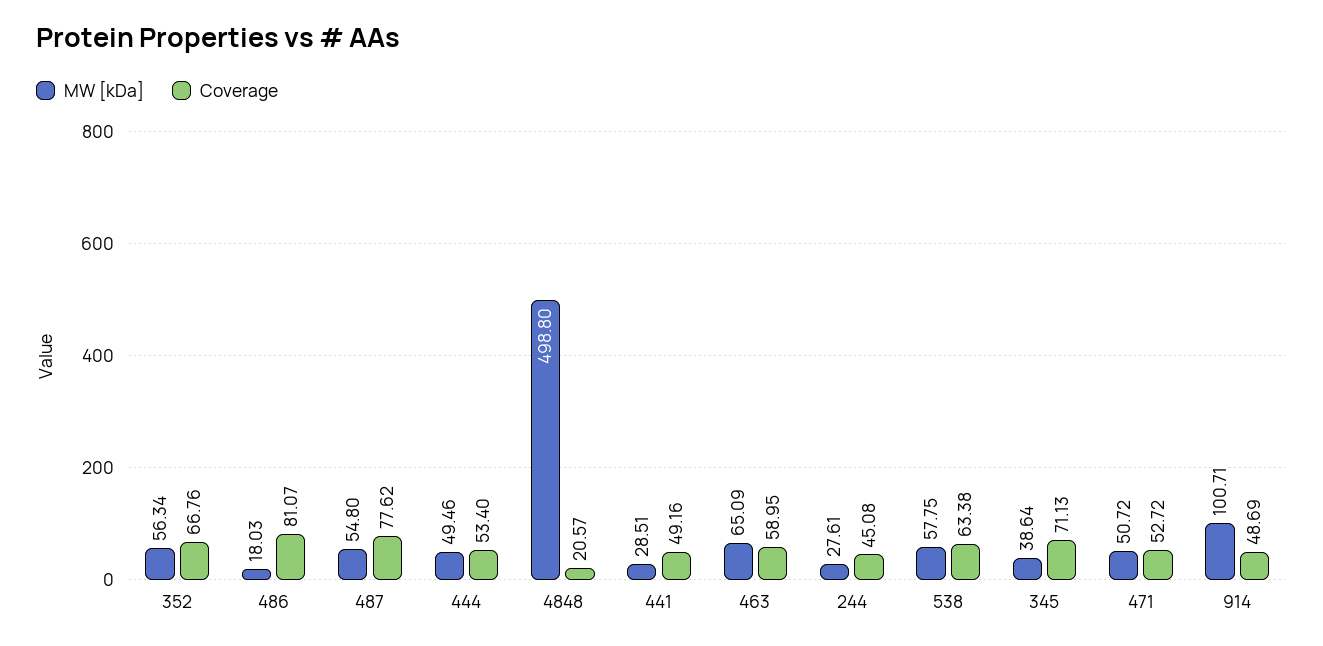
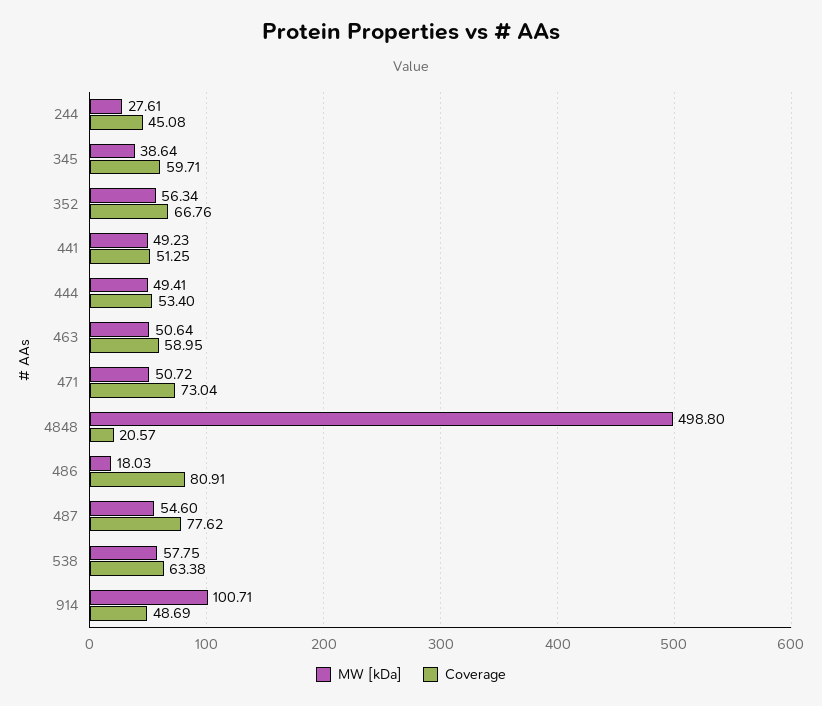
Coverage, 486: 81.07 -> 80.91
MW [kDa], 487: 54.8 -> 54.6
MW [kDa], 444: 49.46 -> 49.41
MW [kDa], 441: 28.51 -> 49.23
Coverage, 441: 49.16 -> 51.25
MW [kDa], 463: 65.09 -> 50.64
Coverage, 345: 71.13 -> 59.71
Coverage, 471: 52.72 -> 73.04

